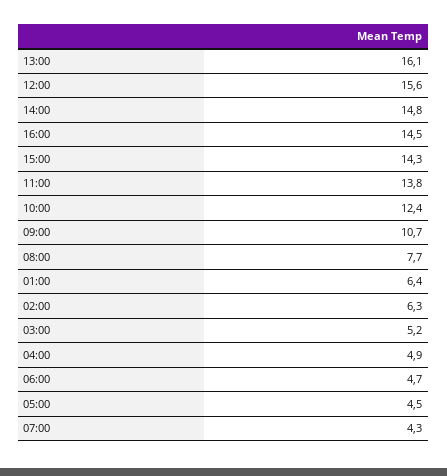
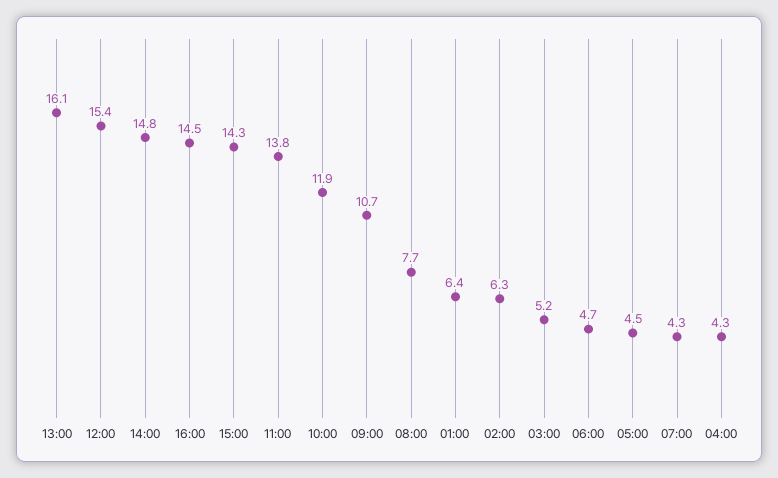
12:00: 15.6 -> 15.4
10:00: 12.4 -> 11.9
04:00: 4.9 -> 4.3

